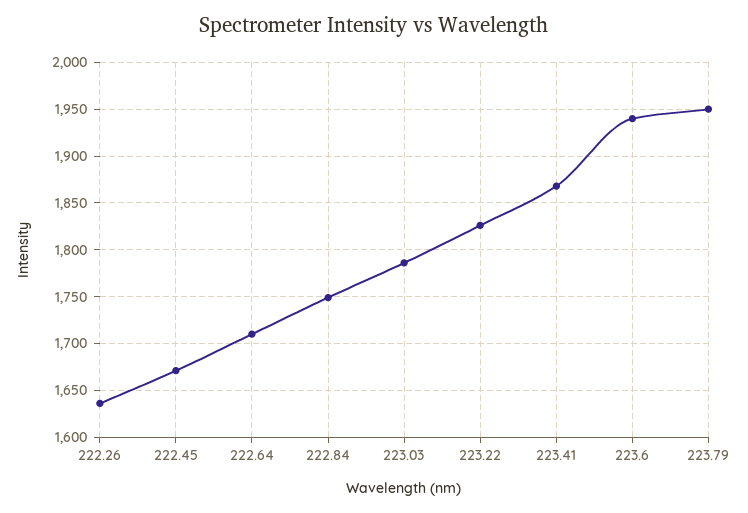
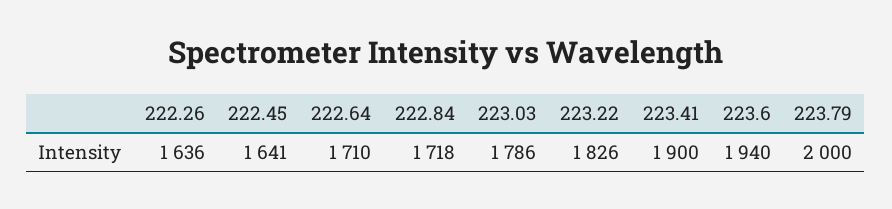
222.45: 1670 -> 1641
222.84: 1750 -> 1718
223.41: 1870 -> 1900
223.79: 1950 -> 2000

